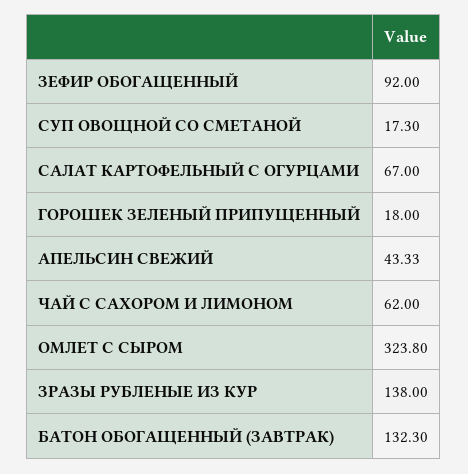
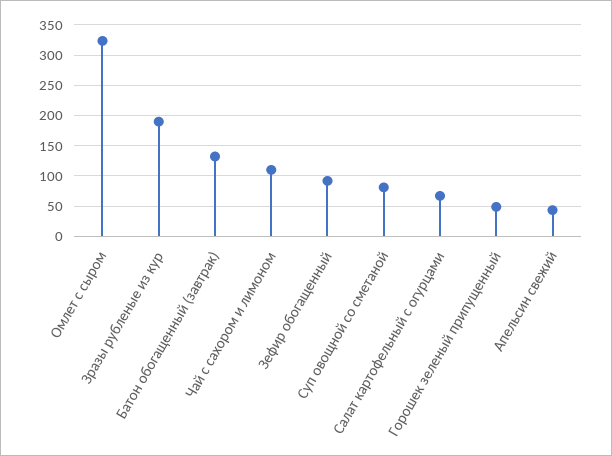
СУП ОВОЩНОЙ СО СМЕТАНОЙ: 17.3 -> 80
ГОРОШЕК ЗЕЛЕНЫЙ ПРИПУЩЕННЫЙ: 18 -> 50
ЧАЙ С САХОРОМ И ЛИМОНОМ: 62 -> 110
ЗРАЗЫ РУБЛЕНЫЕ ИЗ КУР: 138 -> 190

